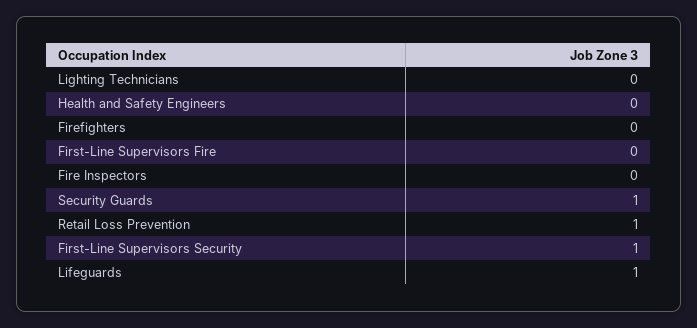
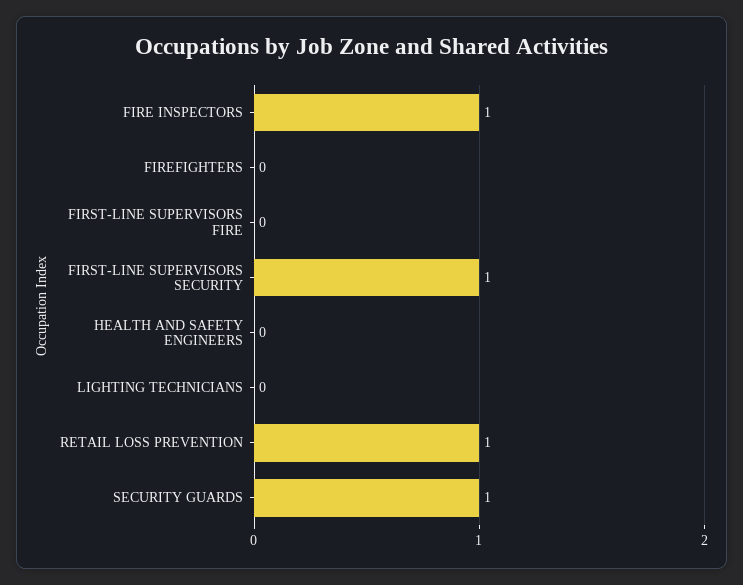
Fire Inspectors: 0 -> 1
Lifeguards: 1 -> none

